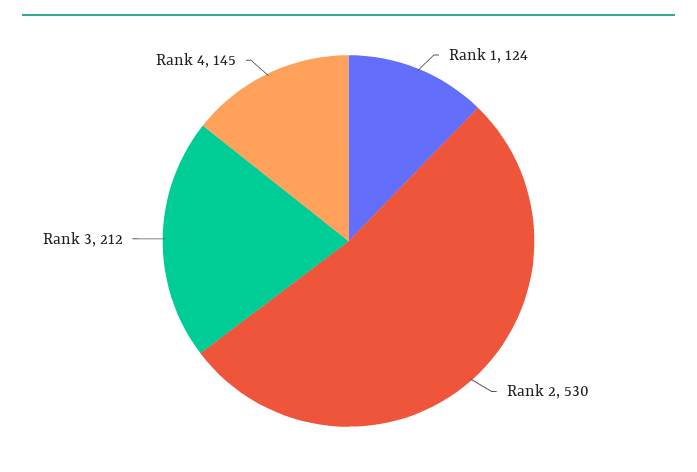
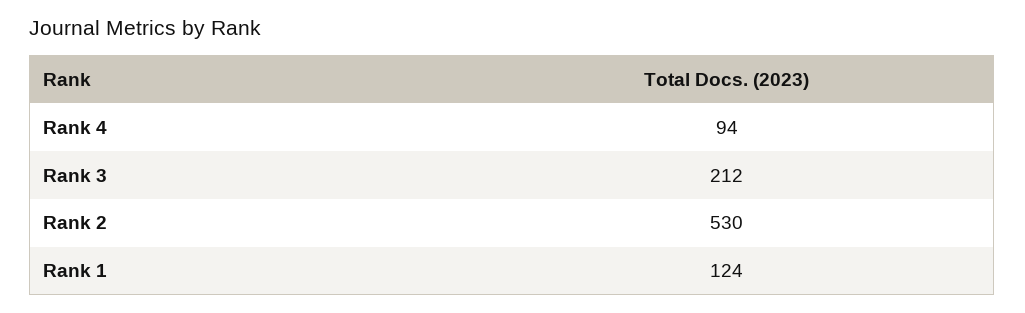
Rank 4: 145 -> 94

